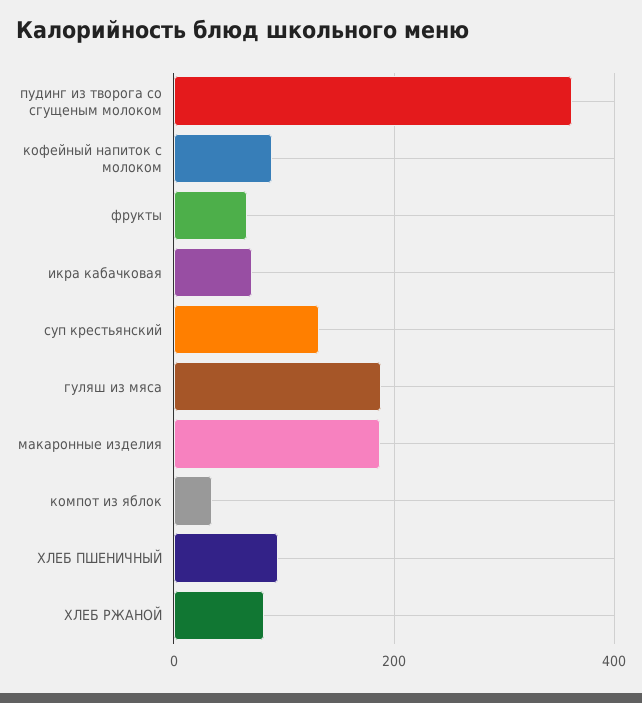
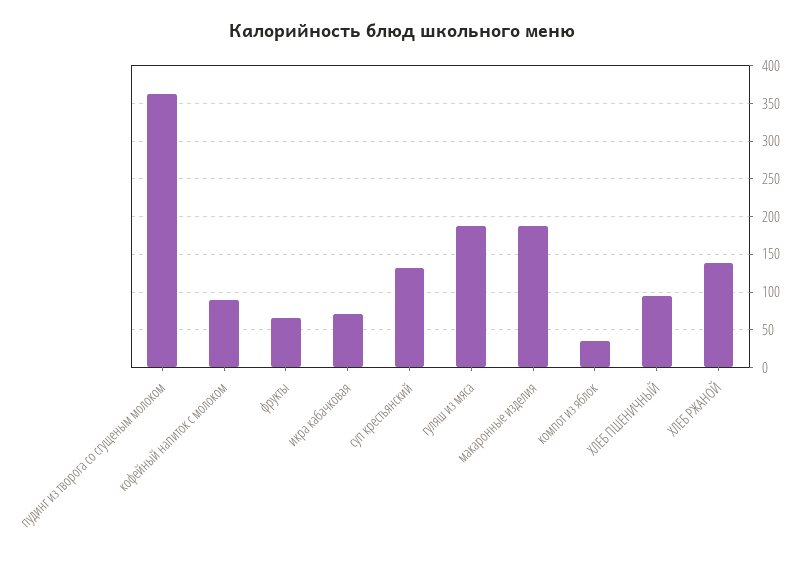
ХЛЕБ РЖАНОЙ: 80 -> 140

